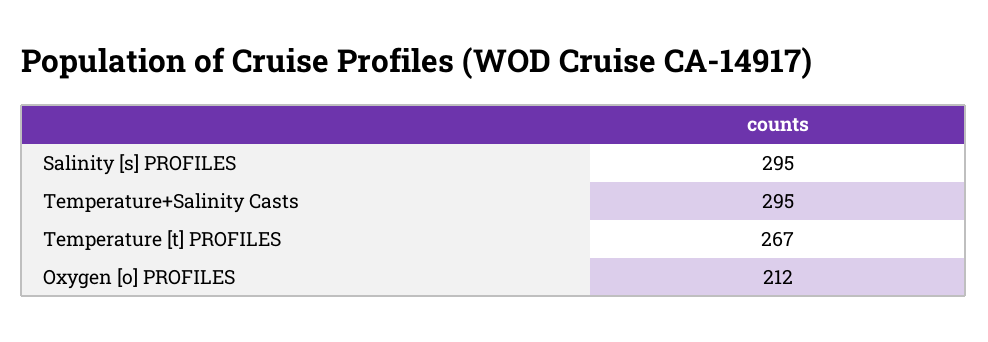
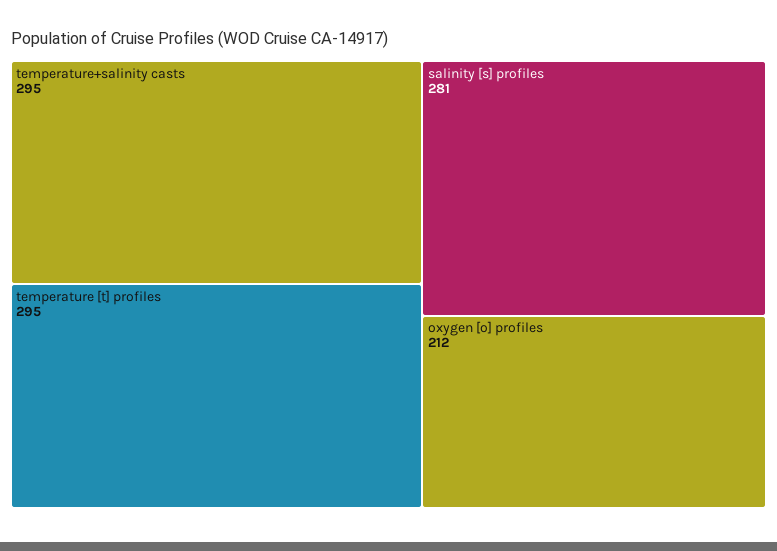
Salinity [s] PROFILES: 295 -> 281
Temperature [t] PROFILES: 267 -> 295

